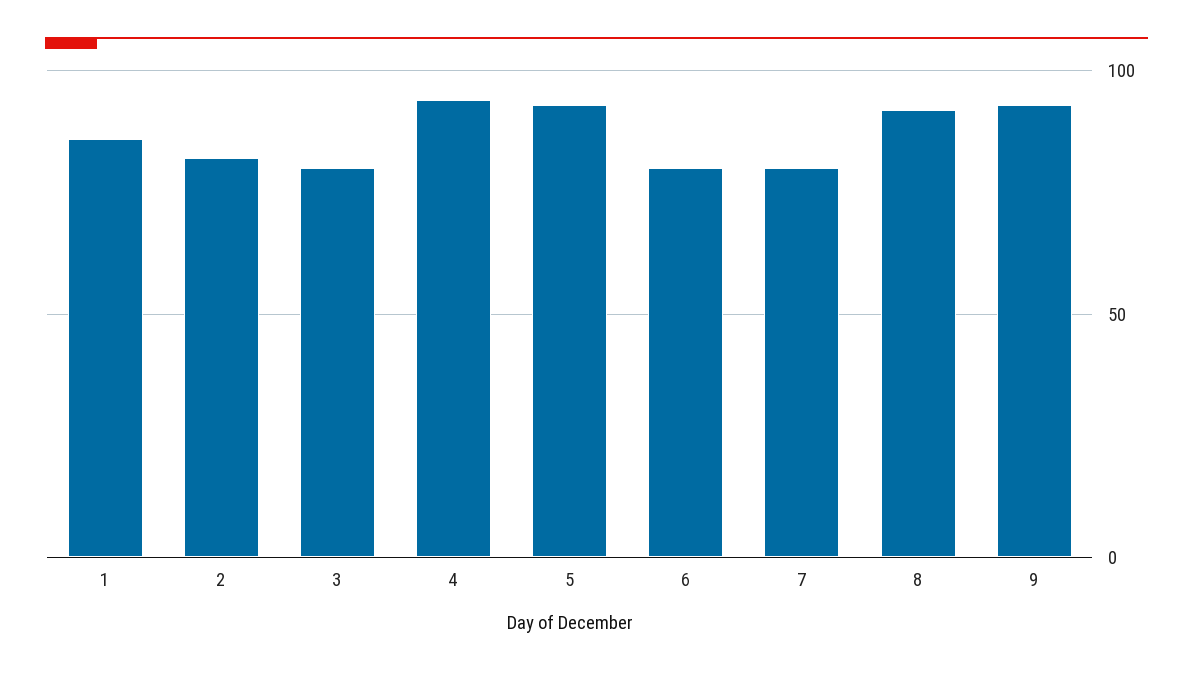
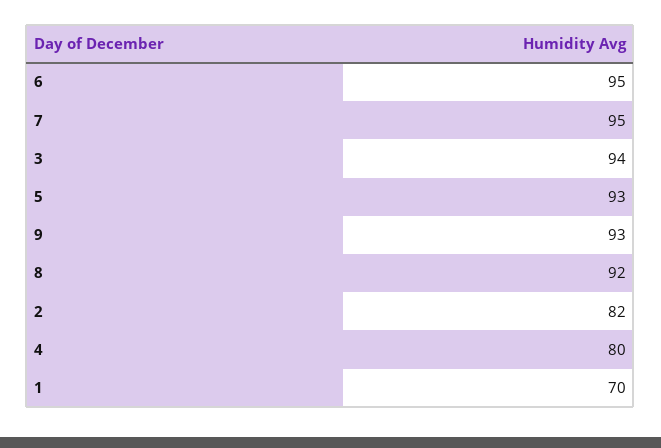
1: 85 -> 70
3: 80 -> 94
4: 95 -> 80
6: 80 -> 95
7: 80 -> 95

